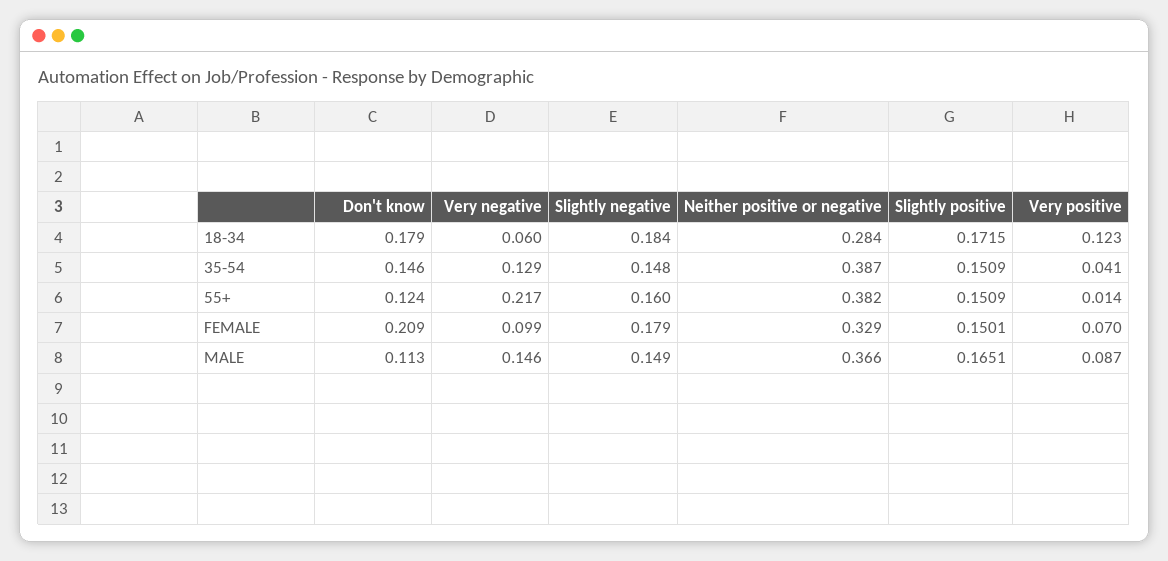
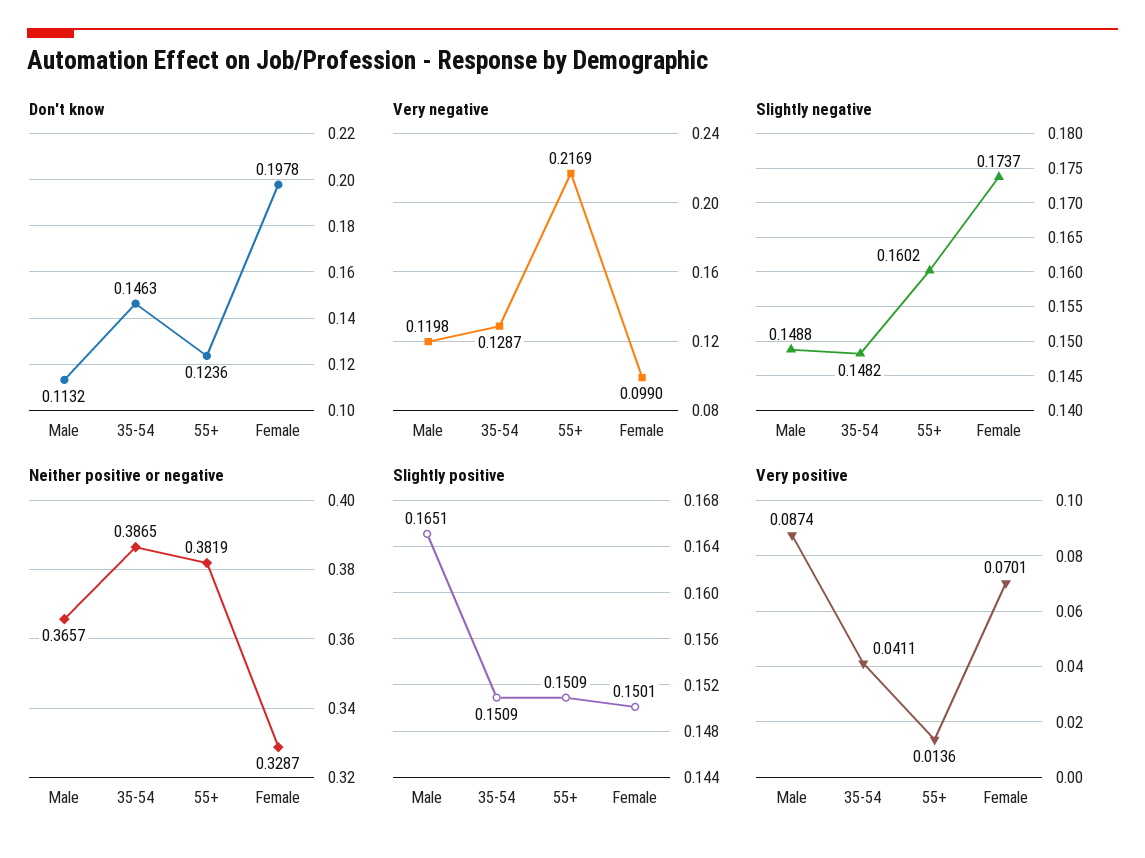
Don't know, 18-34: 0.179 -> none
Very negative, 18-34: 0.06 -> none
Slightly negative, 18-34: 0.184 -> none
Neither positive or negative, 18-34: 0.284 -> none
Slightly positive, 18-34: 0.1715 -> none
Very positive, 18-34: 0.123 -> none
Don't know, FEMALE: 0.209 -> 0.1978
Slightly negative, FEMALE: 0.179 -> 0.1737
Very negative, MALE: 0.146 -> 0.1198

